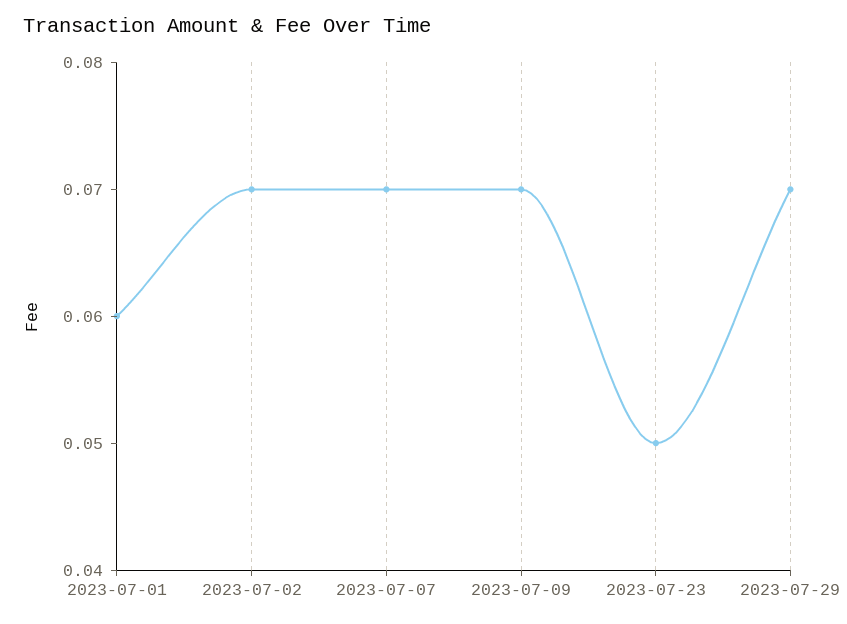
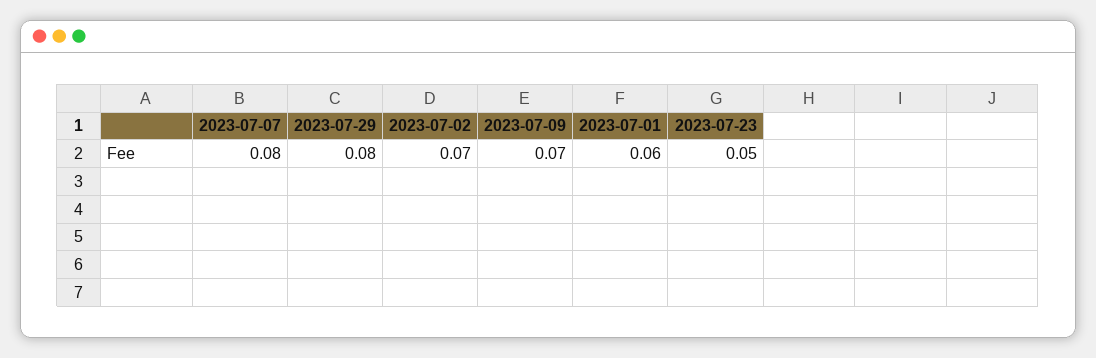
2023-07-07: 0.07 -> 0.08
2023-07-29: 0.07 -> 0.08

